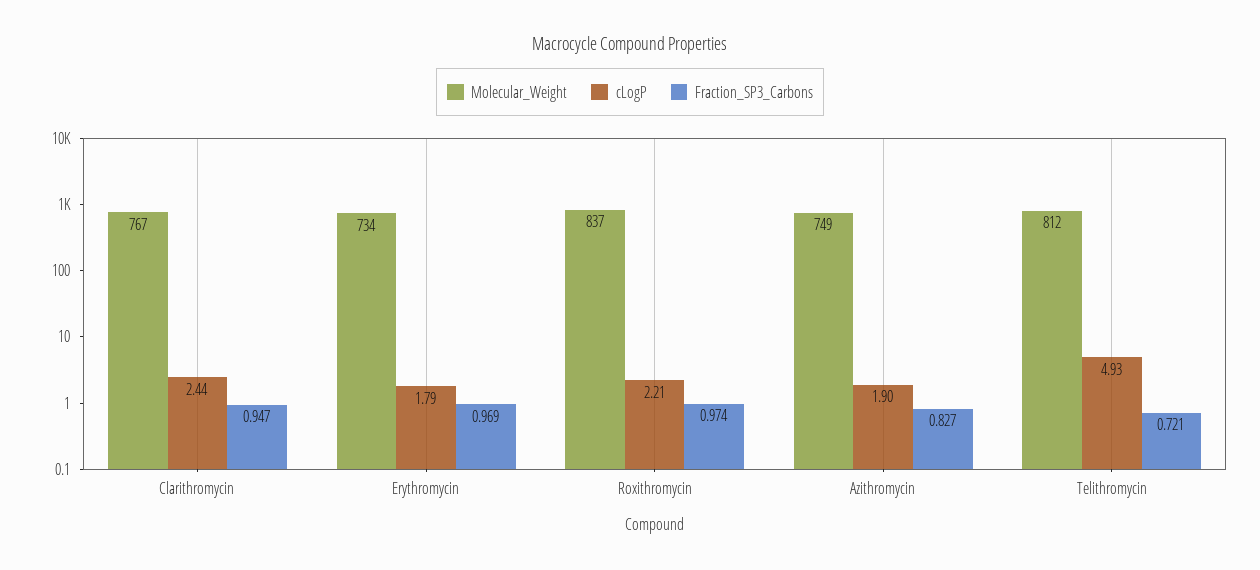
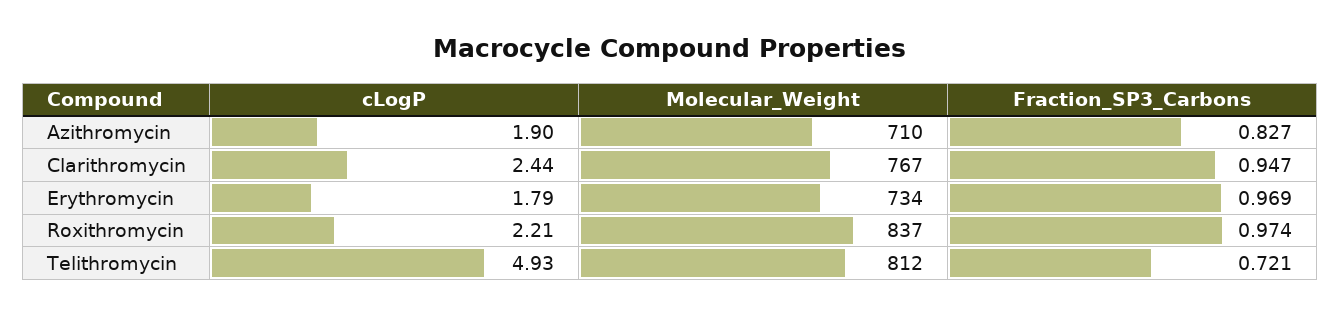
Molecular_Weight, Azithromycin: 749 -> 710

